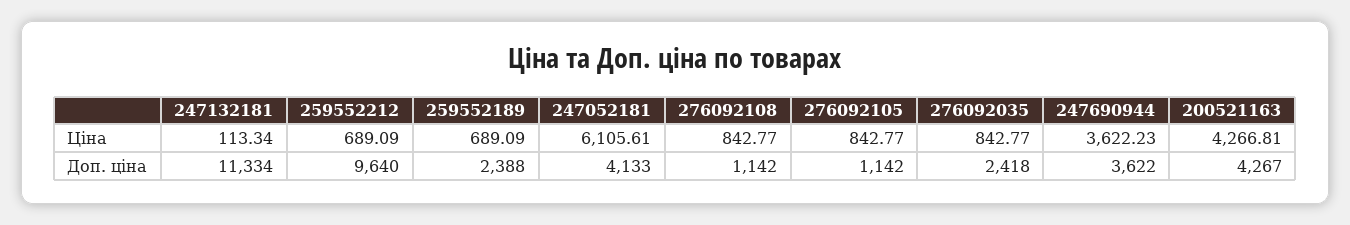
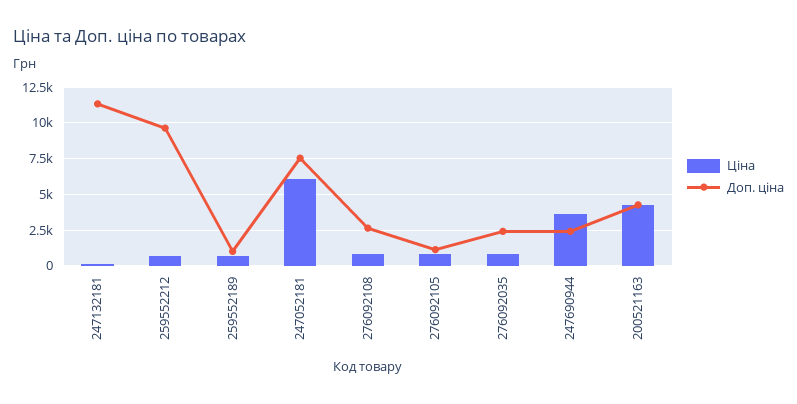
Доп. ціна, 259552189: 2388 -> 1000
Доп. ціна, 247052181: 4133 -> 7500
Доп. ціна, 276092108: 1142 -> 2500
Доп. ціна, 247690944: 3622 -> 2500

